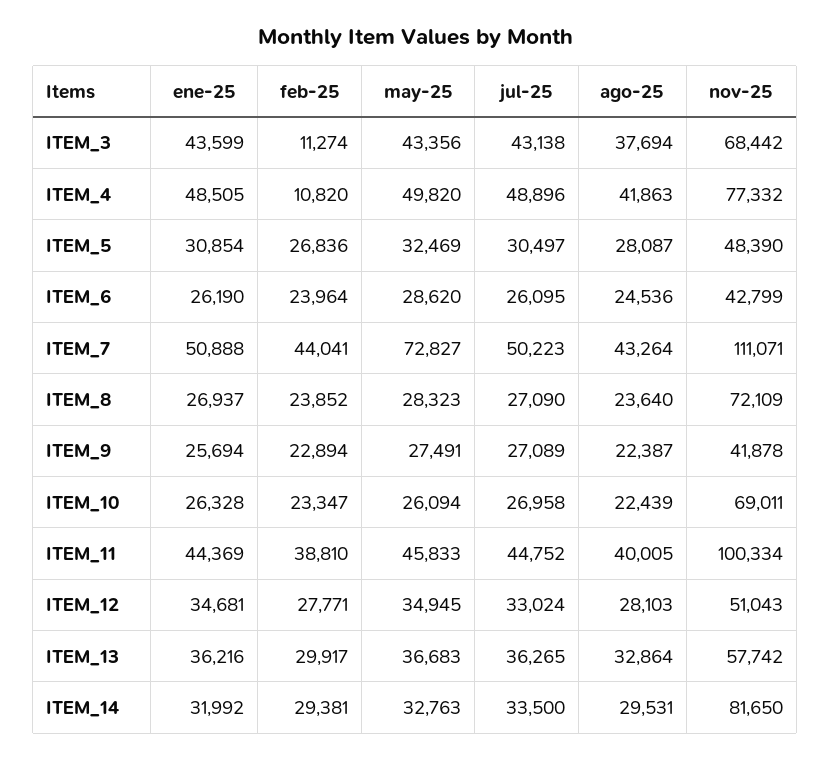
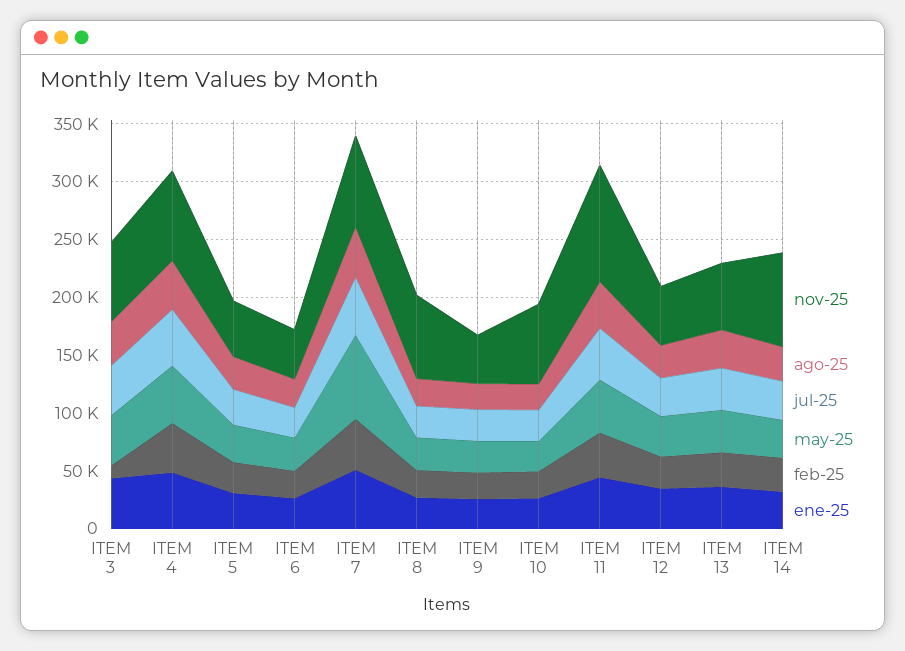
feb-25, ITEM_4: 10820 -> 40000
nov-25, ITEM_7: 111071 -> 80000

